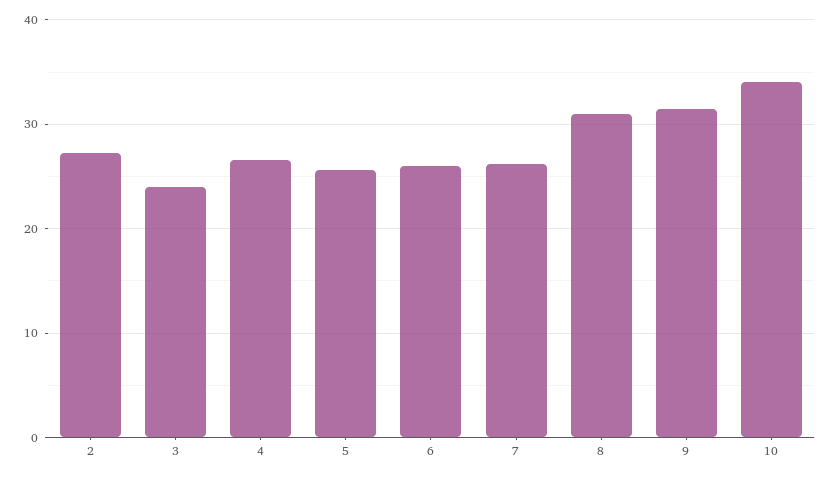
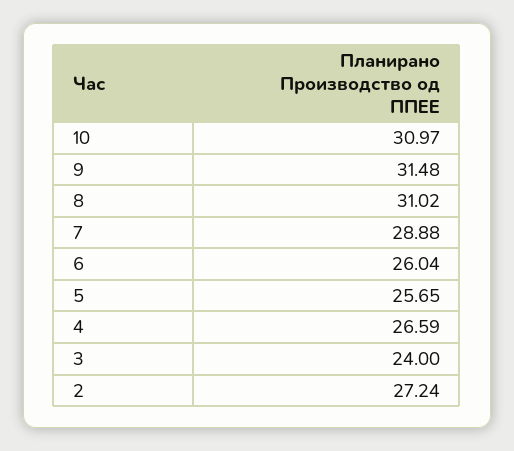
7: 26 -> 28.88
10: 34 -> 30.97

